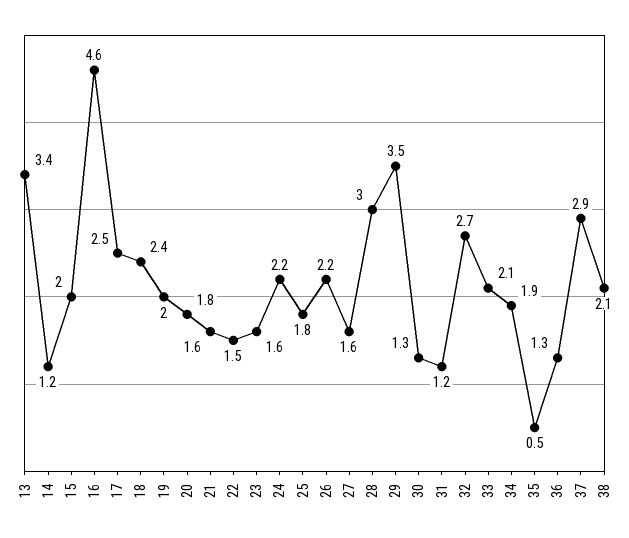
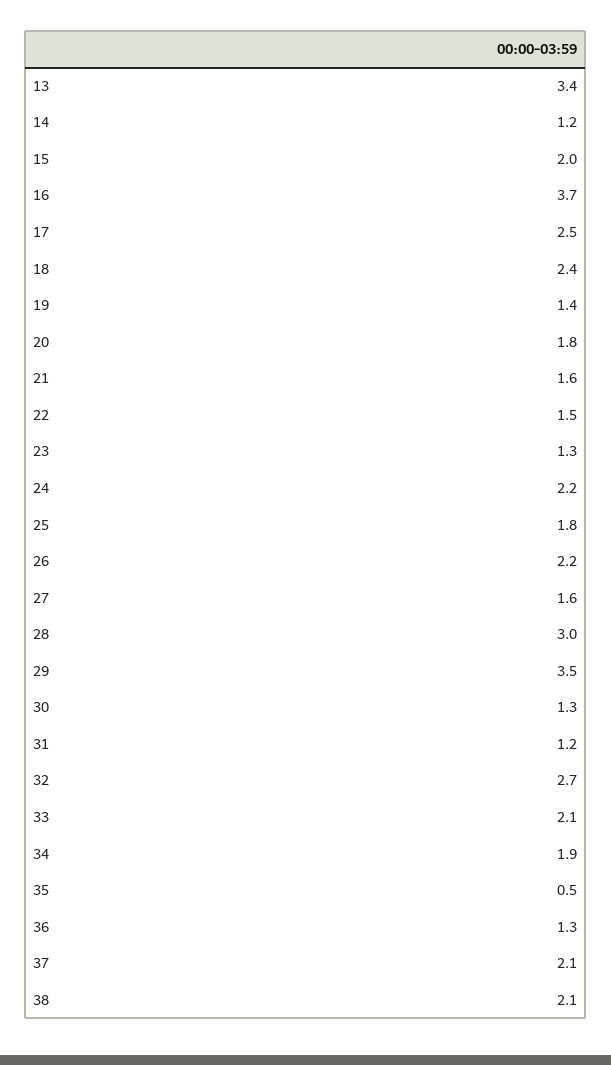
16: 4.6 -> 3.7
19: 2 -> 1.4
23: 1.6 -> 1.3
37: 2.9 -> 2.1

